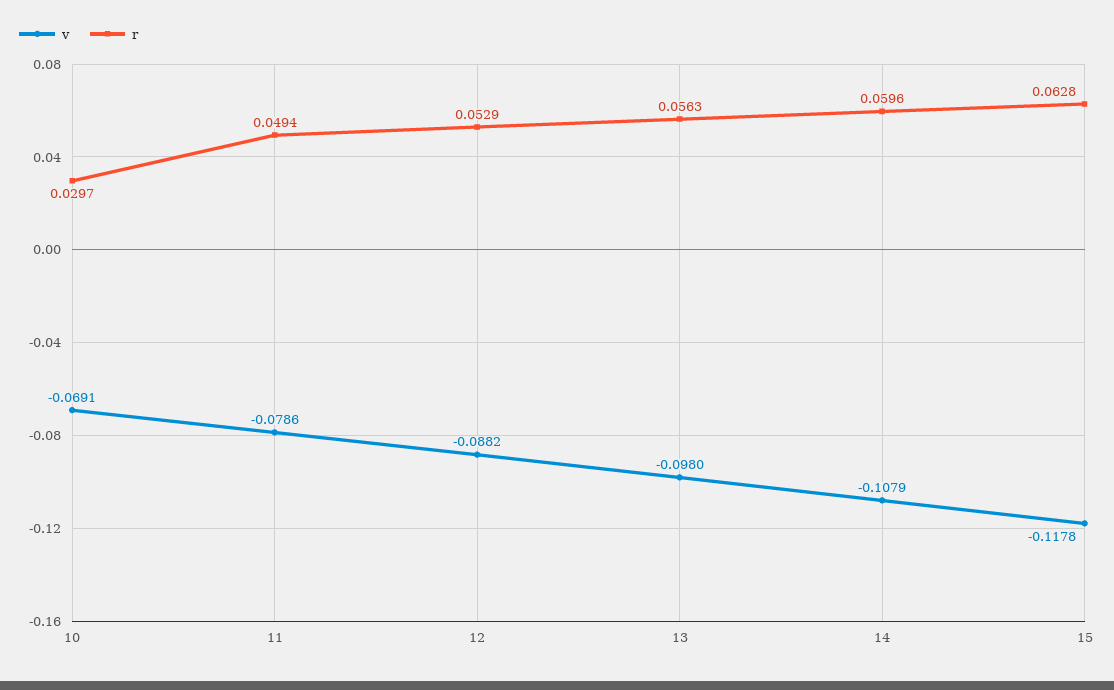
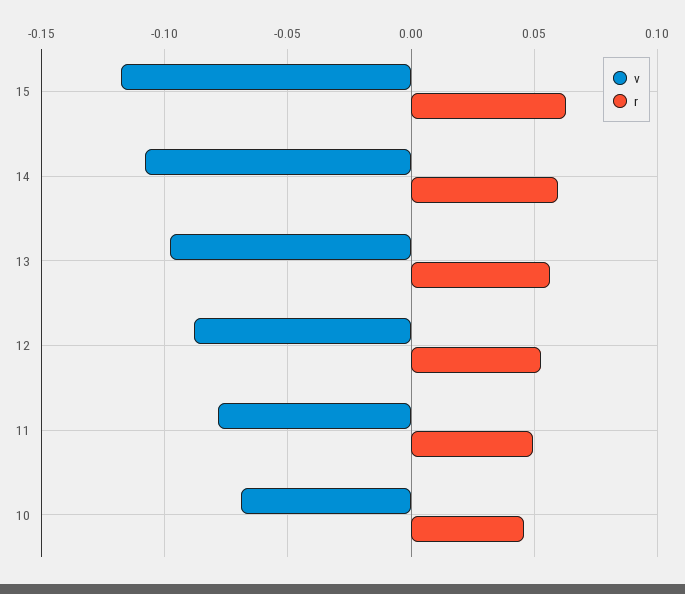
r, 10: 0.0297 -> 0.045

